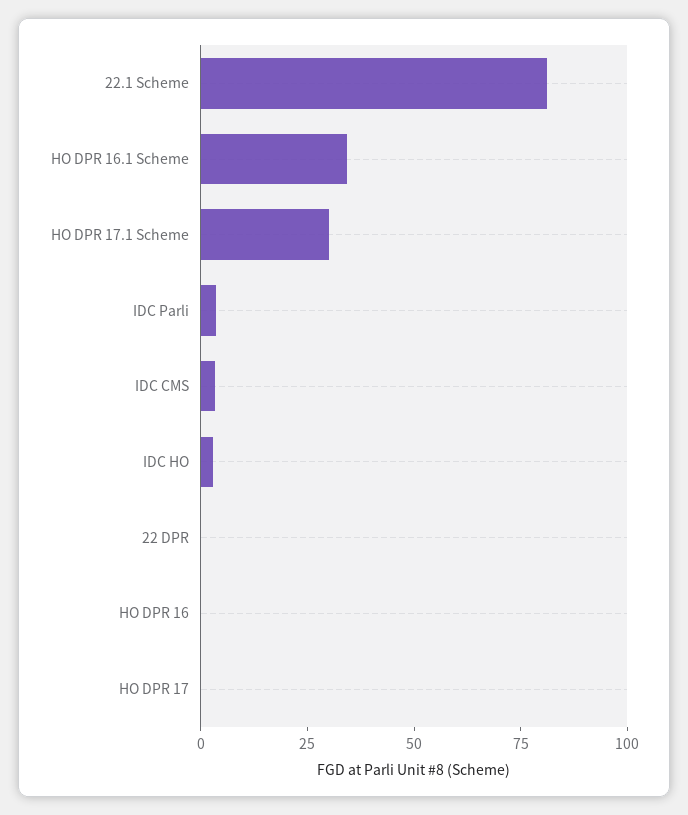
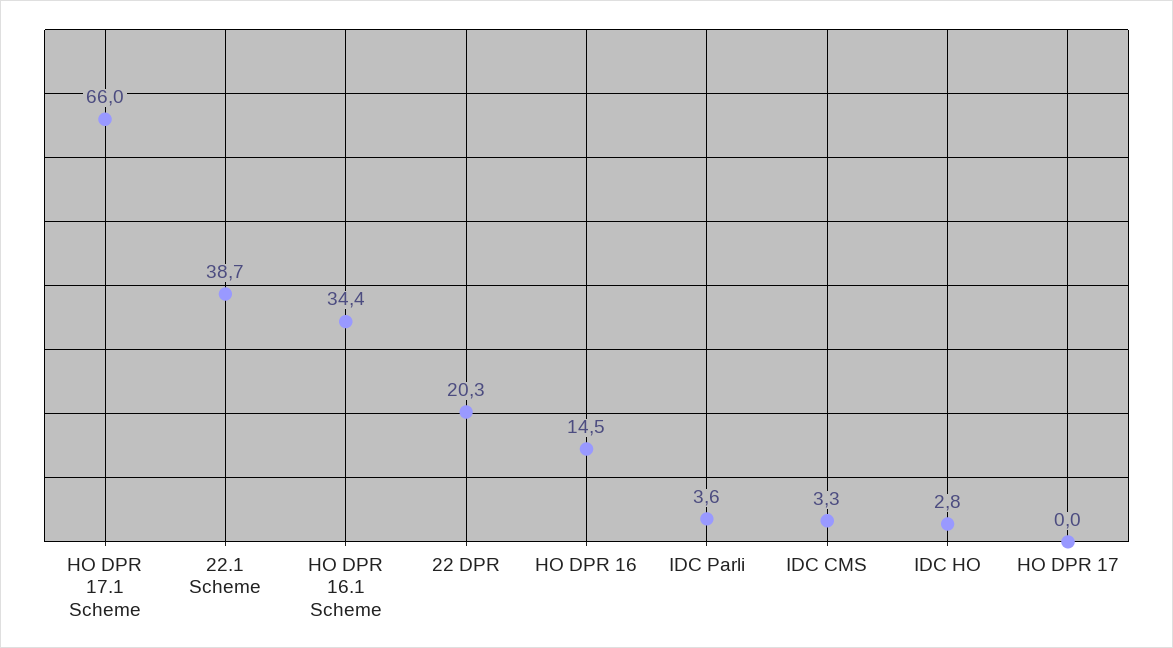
22.1 Scheme: 80 -> 38.7
HO DPR 17.1 Scheme: 30 -> 66
22 DPR: 0 -> 20.3
HO DPR 16: 0 -> 14.5

